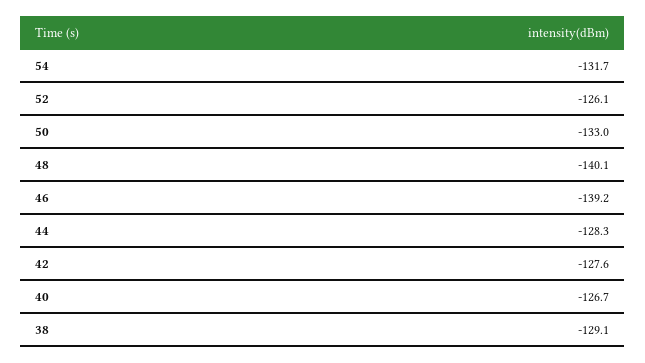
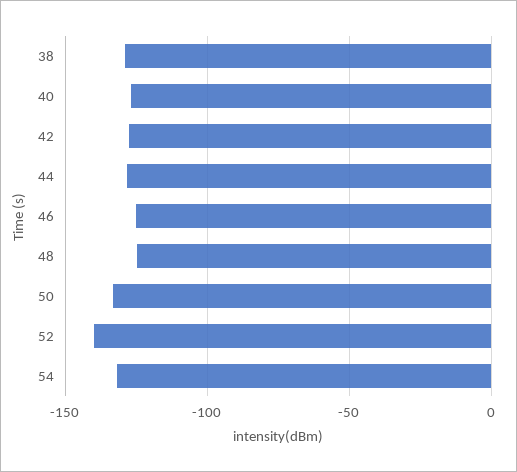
52: -126.1 -> -140
48: -140.1 -> -125
46: -139.2 -> -125

